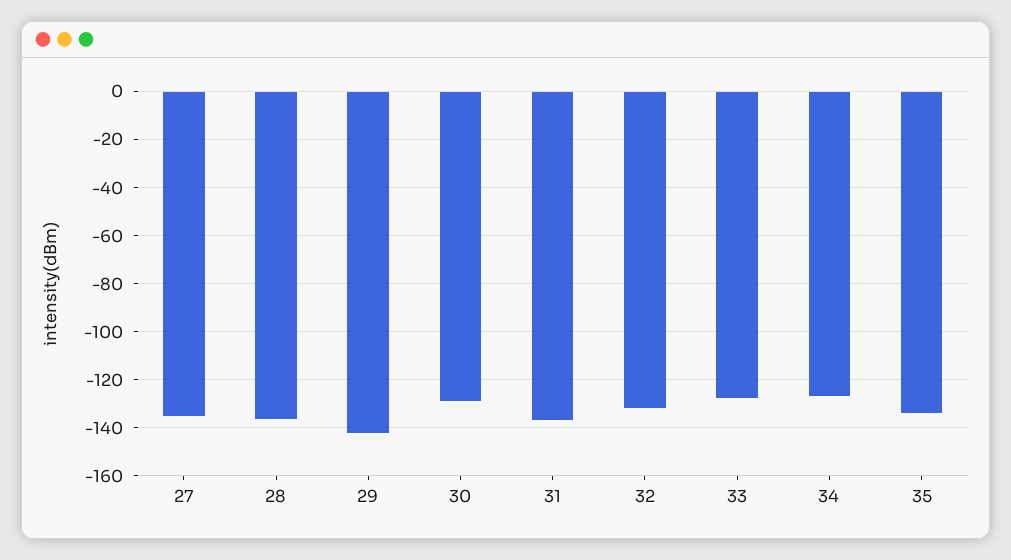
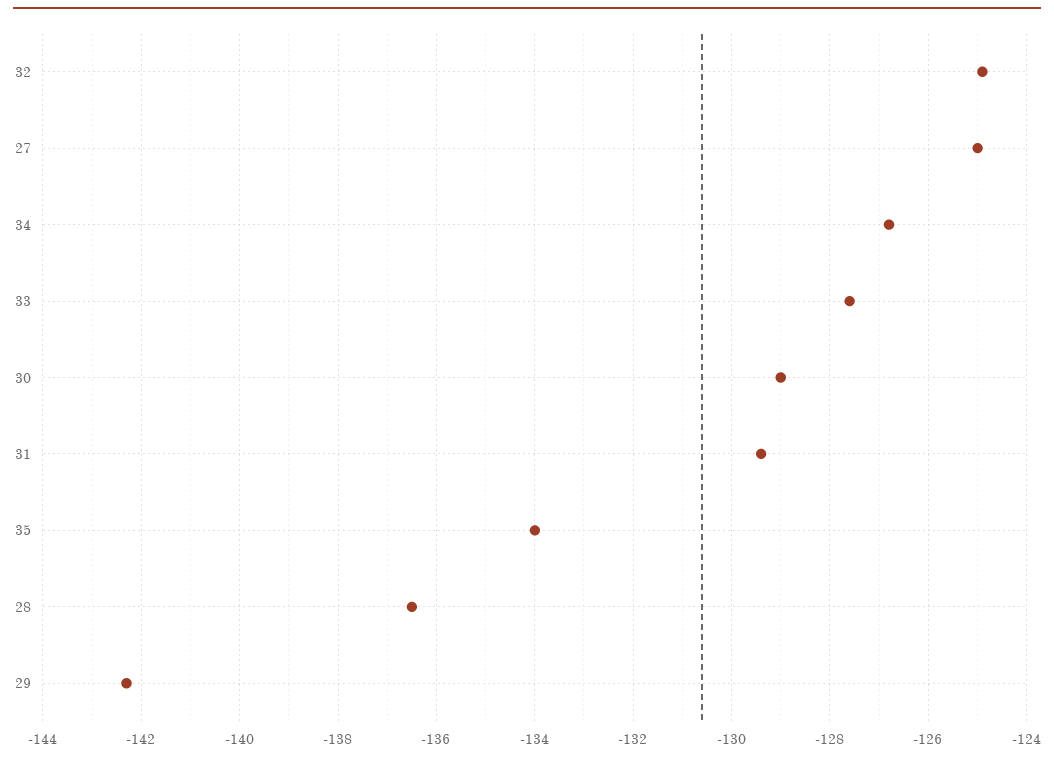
27: -135 -> -125
31: -137.5 -> -129.5
32: -132.5 -> -125

